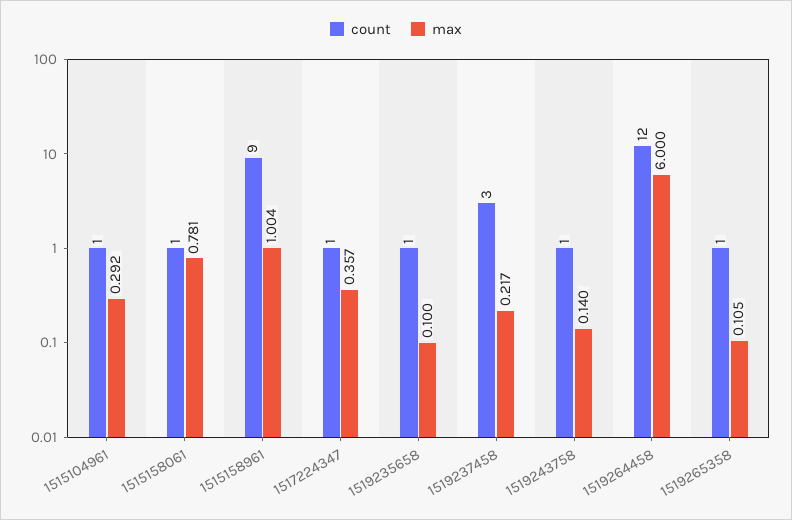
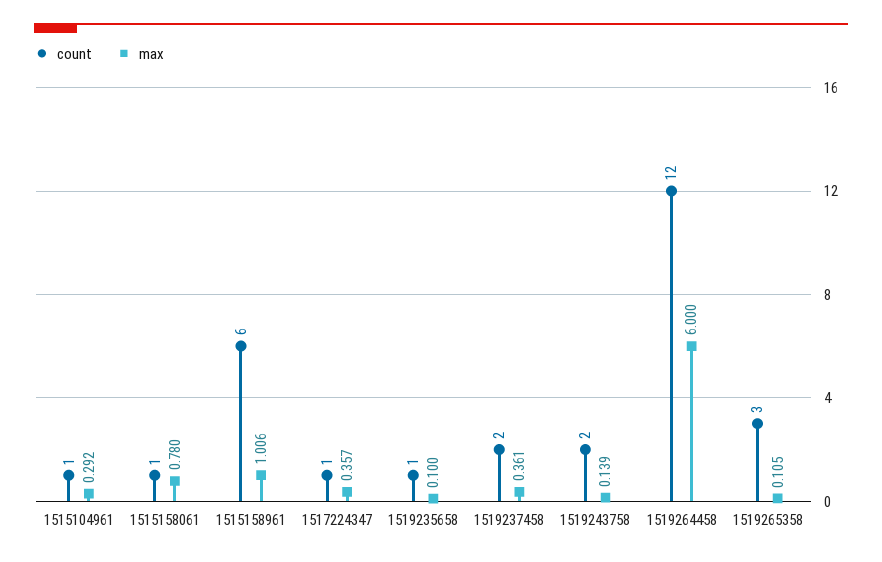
max, 1515158061: 0.781 -> 0.78
count, 1515158961: 9 -> 6
max, 1515158961: 1.004 -> 1.006
count, 1519237458: 3 -> 2
max, 1519237458: 0.217 -> 0.361
count, 1519243758: 1 -> 2
max, 1519243758: 0.14 -> 0.139
count, 1519265358: 1 -> 3

